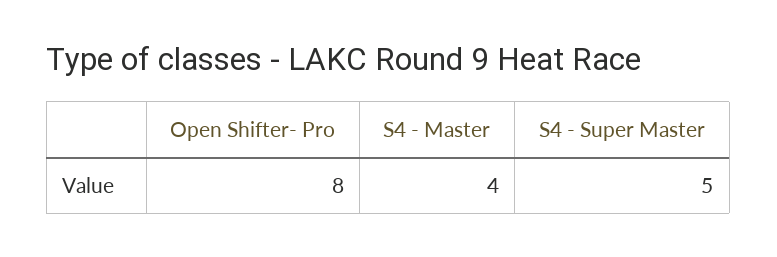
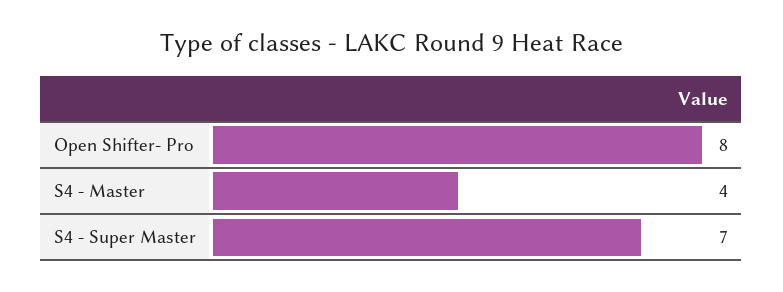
S4 - Super Master: 5 -> 7

